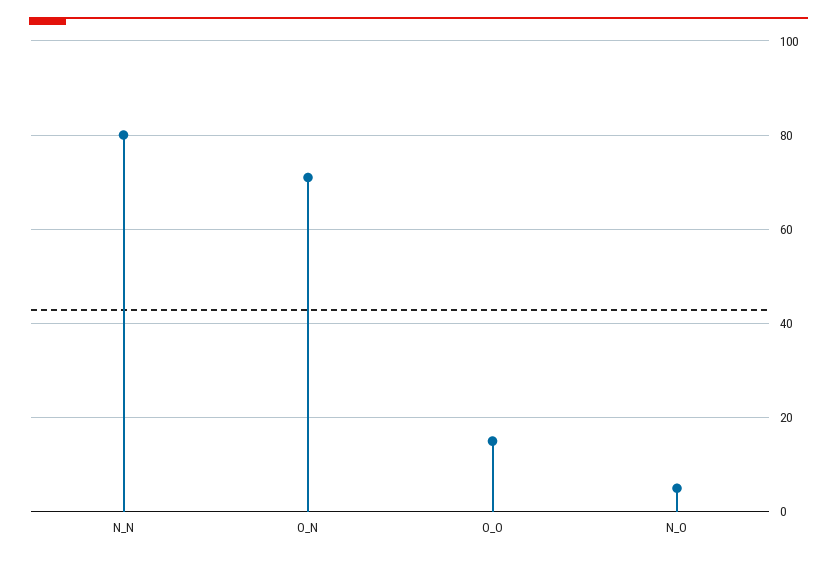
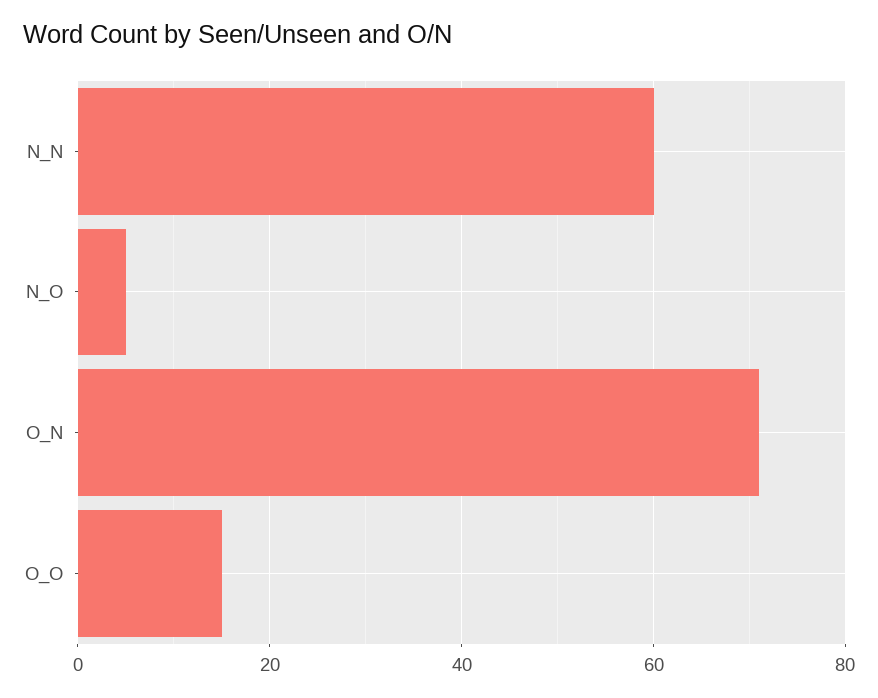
N_N: 80 -> 60

